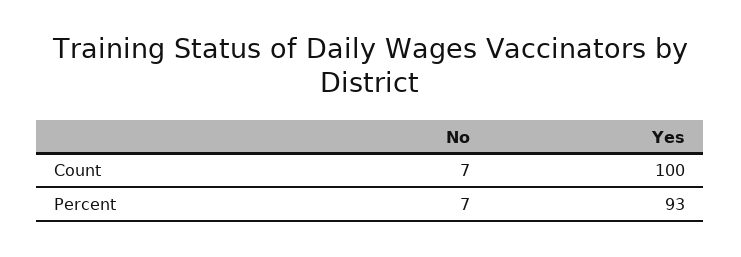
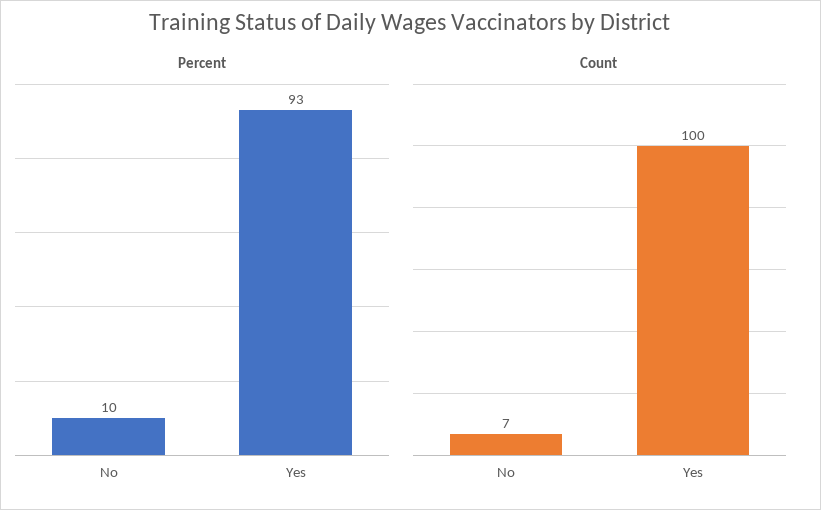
Percent, No: 7 -> 10

